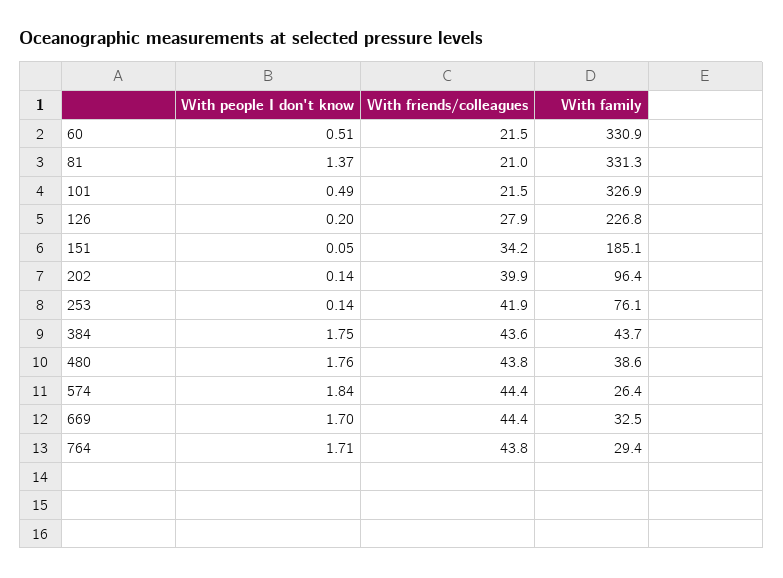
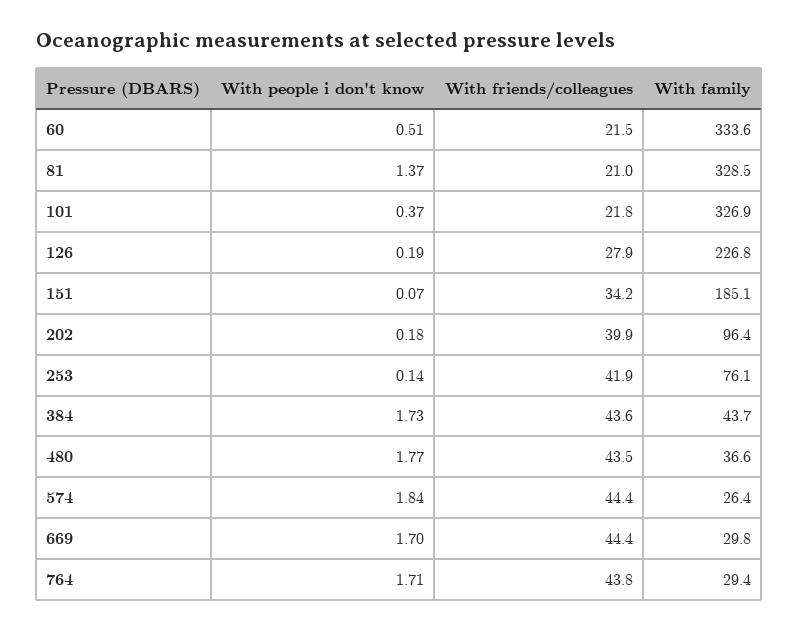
With family, 60: 330.9 -> 333.6
With family, 81: 331.3 -> 328.5
With people I don't know, 101: 0.49 -> 0.37
With friends/colleagues, 101: 21.5 -> 21.8
With people I don't know, 126: 0.2 -> 0.19
With people I don't know, 151: 0.05 -> 0.07
With people I don't know, 202: 0.14 -> 0.18
With people I don't know, 384: 1.75 -> 1.73
With people I don't know, 480: 1.76 -> 1.77
With friends/colleagues, 480: 43.8 -> 43.5
With family, 480: 38.6 -> 36.6
With family, 669: 32.5 -> 29.8

